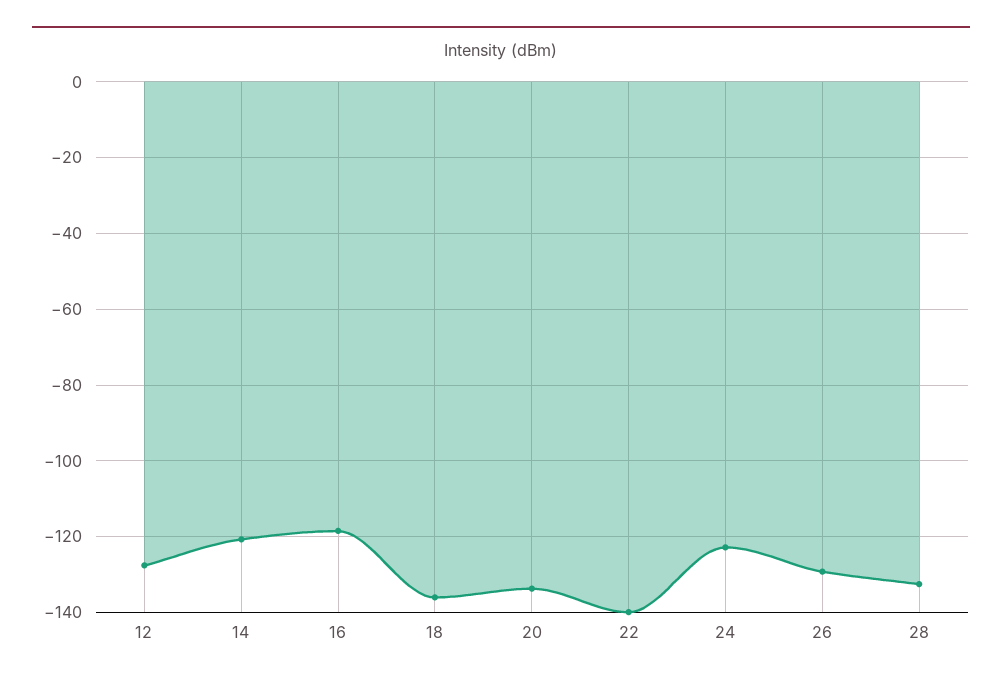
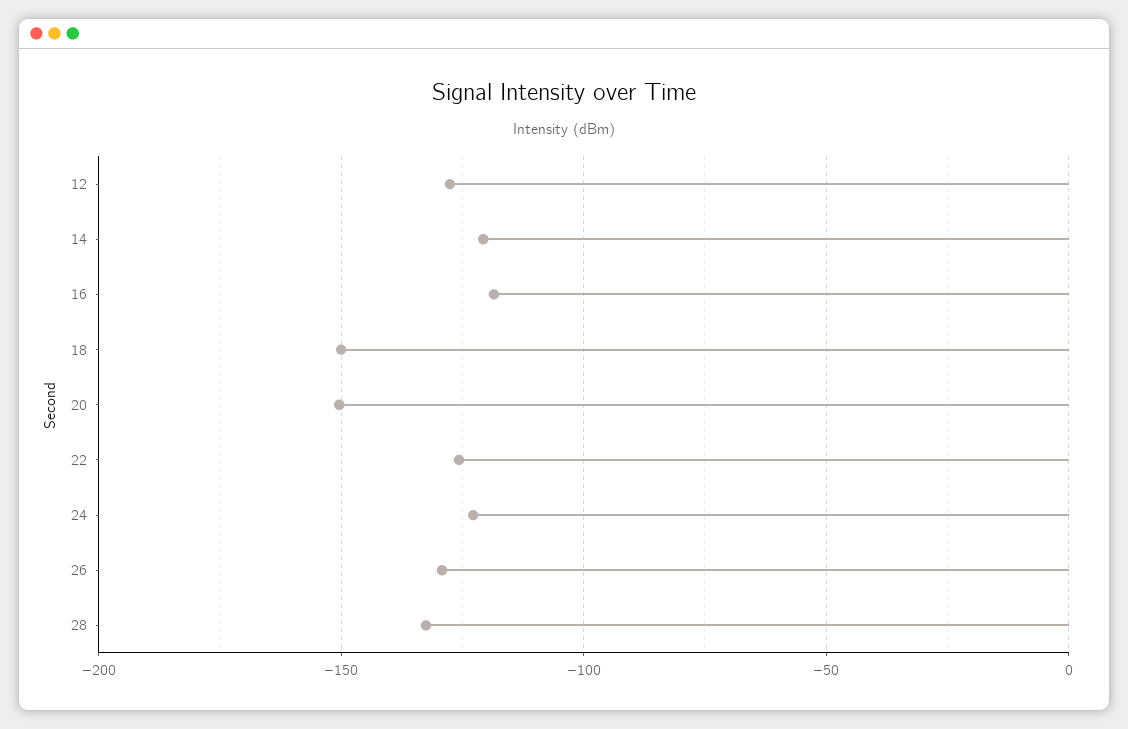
18: -136 -> -150
20: -134 -> -150
22: -140 -> -125

